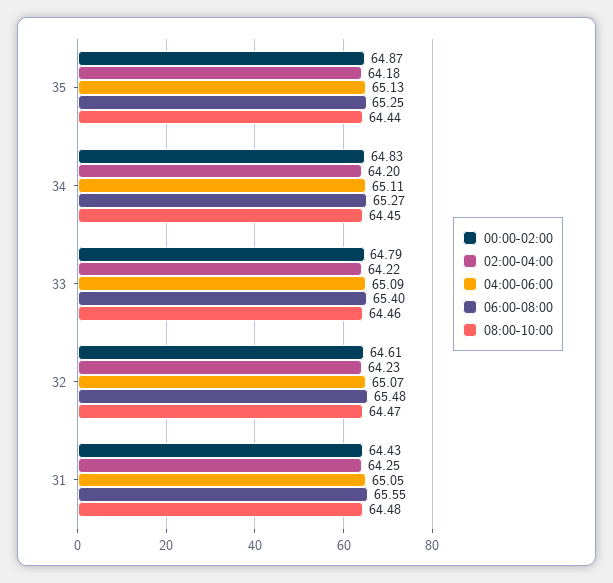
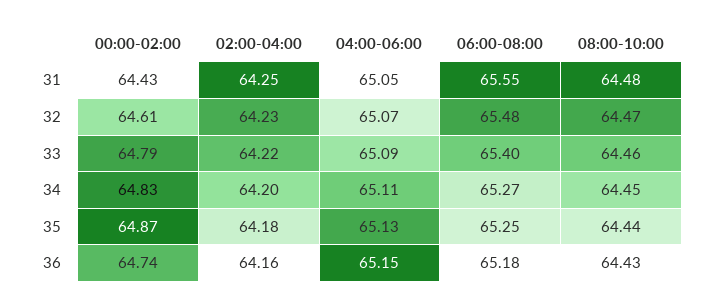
00:00-02:00, 36: none -> 64.74
02:00-04:00, 36: none -> 64.16
04:00-06:00, 36: none -> 65.15
06:00-08:00, 36: none -> 65.18
08:00-10:00, 36: none -> 64.43

